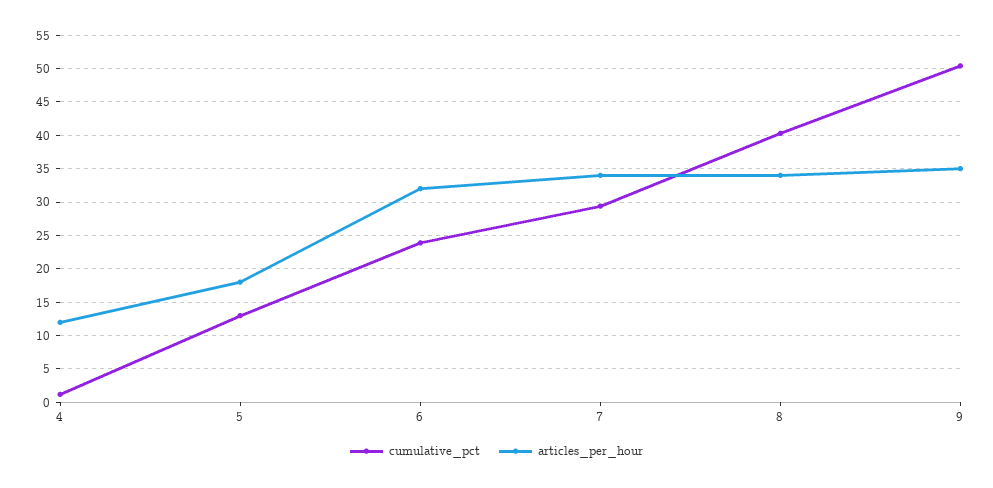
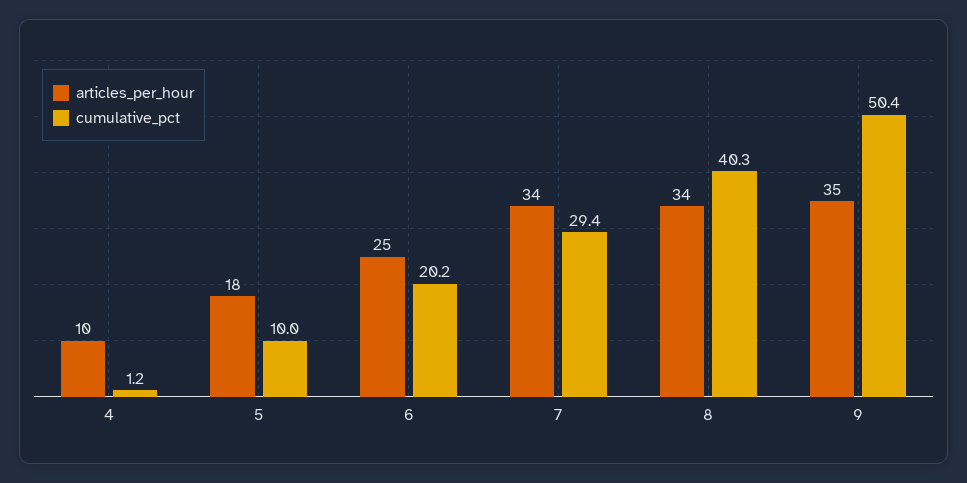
articles_per_hour, 4: 12 -> 10
cumulative_pct, 5: 13 -> 10
cumulative_pct, 6: 24 -> 20.2
articles_per_hour, 6: 32 -> 25

